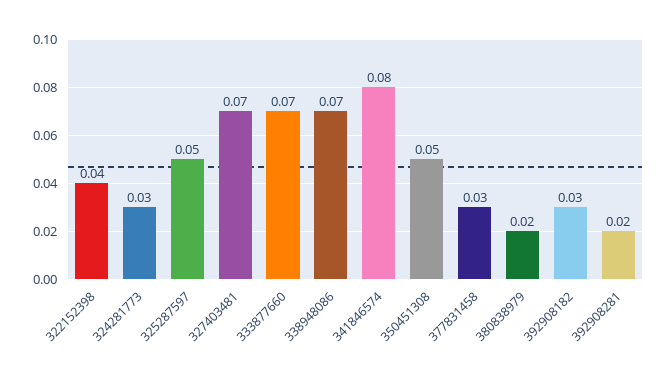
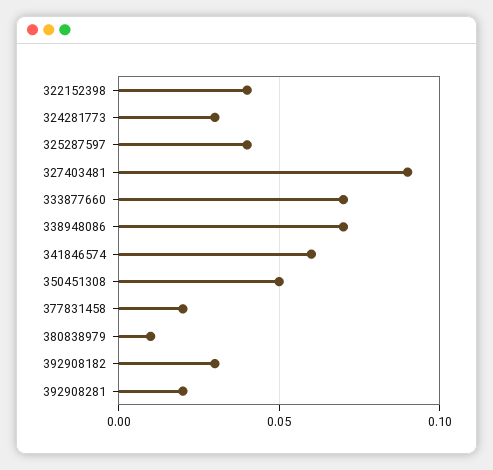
325287597: 0.05 -> 0.04
327403481: 0.07 -> 0.09
341846574: 0.08 -> 0.06
377831458: 0.03 -> 0.02
380838979: 0.02 -> 0.01

